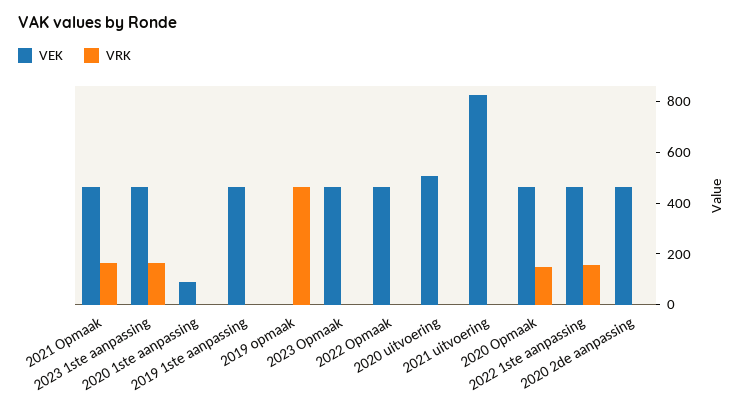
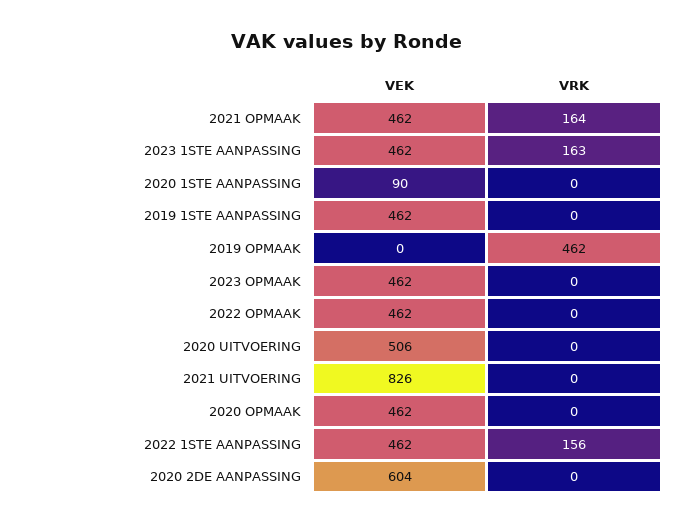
VRK, 2020 Opmaak: 150 -> 0
VEK, 2020 2de aanpassing: 450 -> 604

